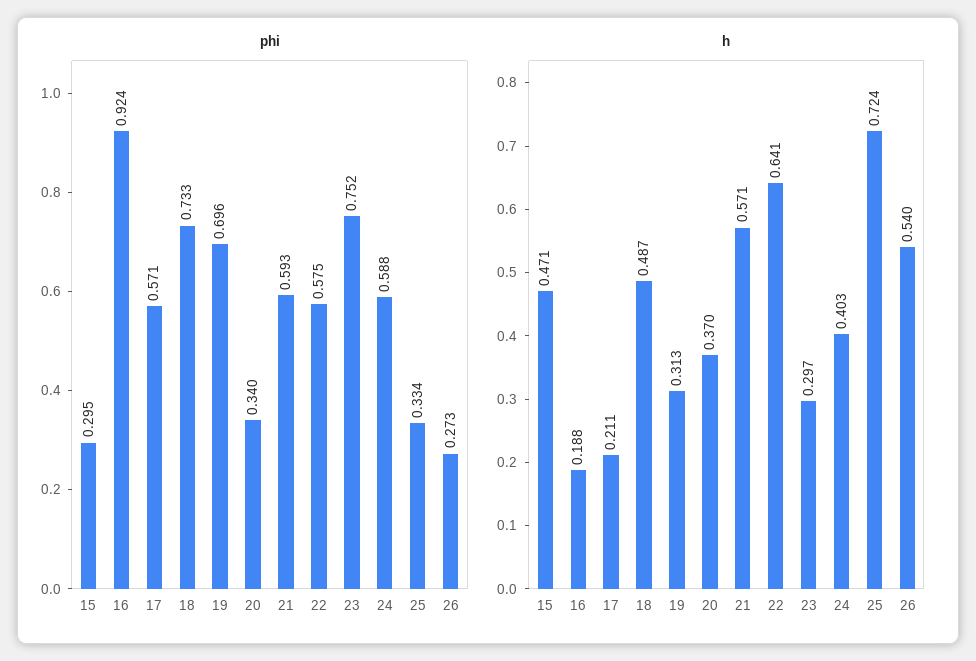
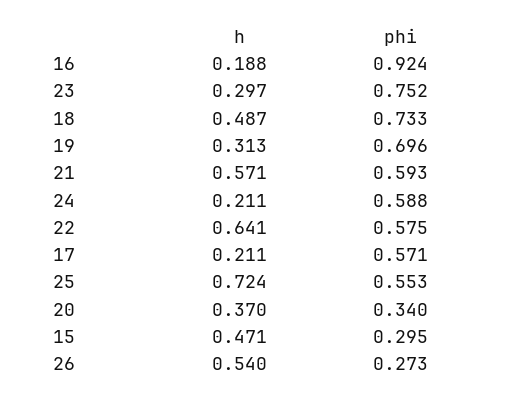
phi, 25: 0.334 -> 0.553
h, 24: 0.403 -> 0.211

